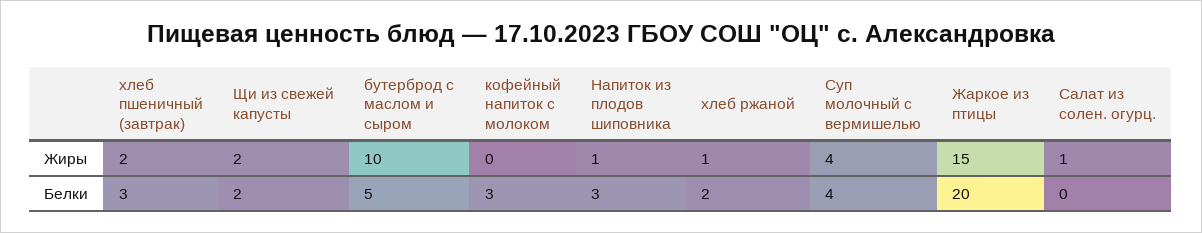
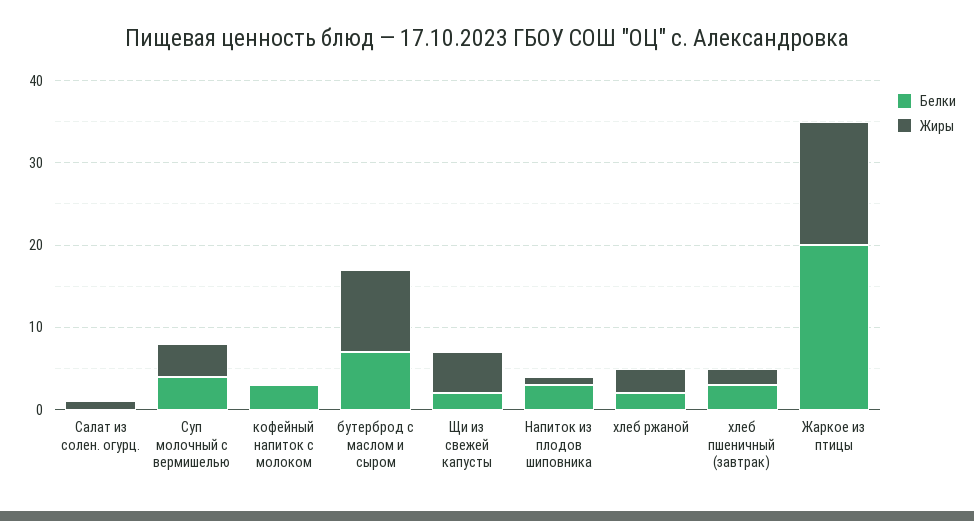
Жиры, Щи из свежей капусты: 2 -> 5
Жиры, хлеб ржаной: 1 -> 3
Белки, бутерброд с маслом и сыром: 5 -> 7

